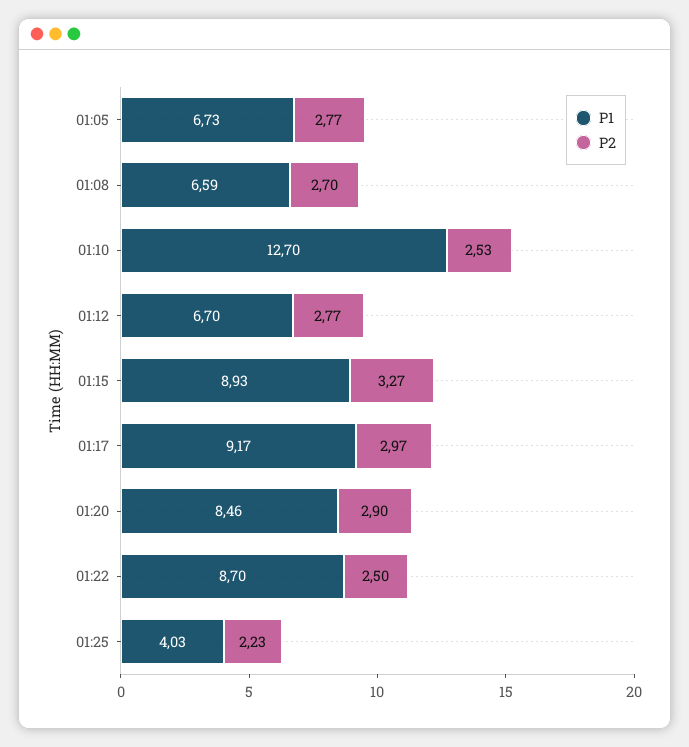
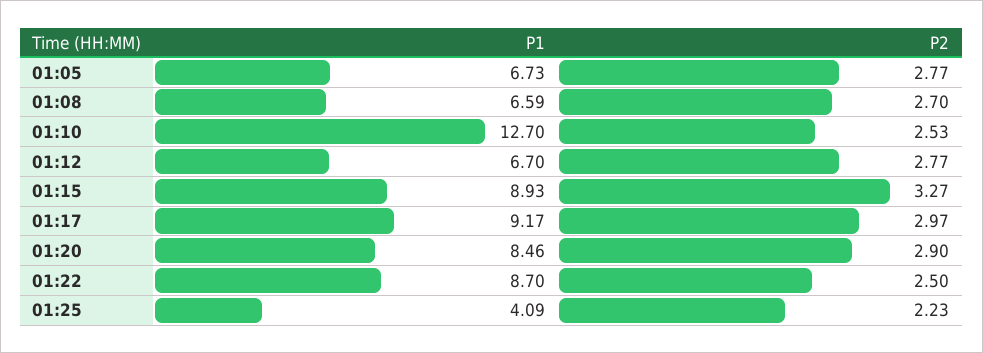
P1, 01:25: 4.03 -> 4.09

